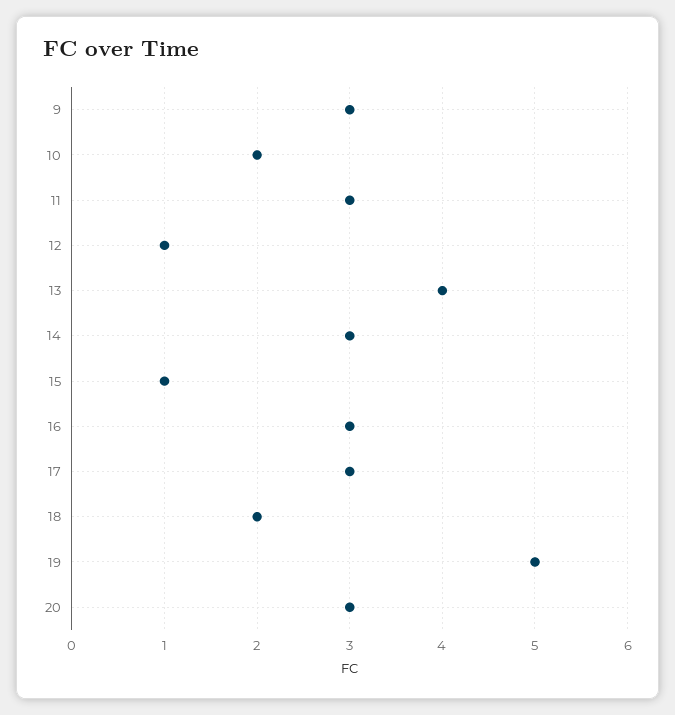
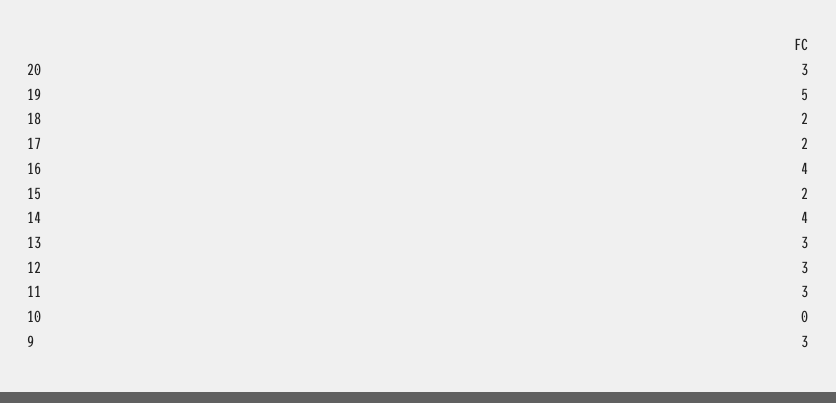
10: 2 -> 0
12: 1 -> 3
13: 4 -> 3
14: 3 -> 4
15: 1 -> 2
16: 3 -> 4
17: 3 -> 2

